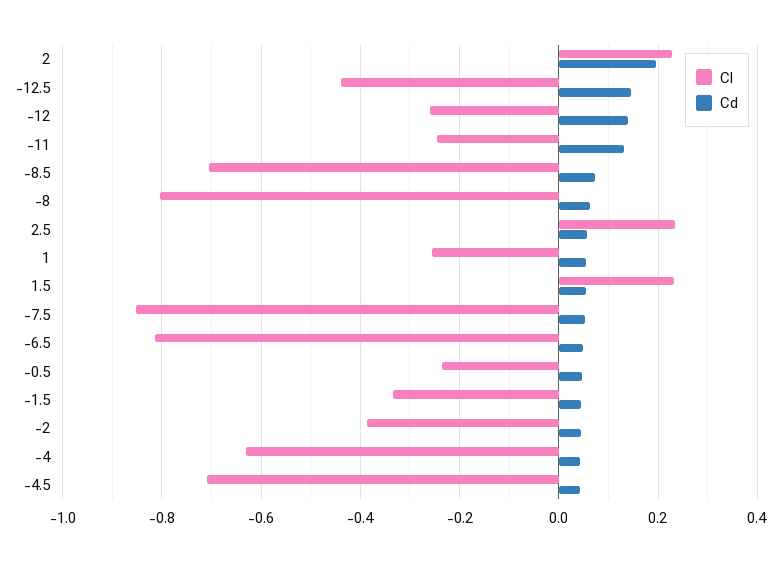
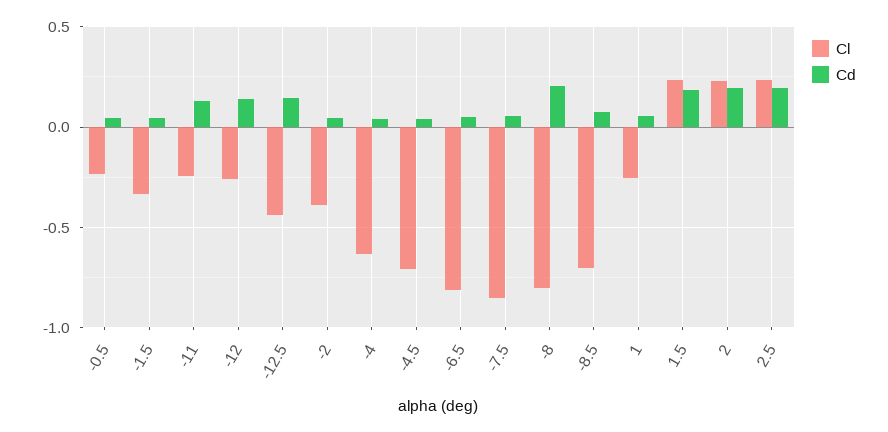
Cd, -8: 0.06 -> 0.2
Cd, 2.5: 0.06 -> 0.2
Cd, 1.5: 0.06 -> 0.2

